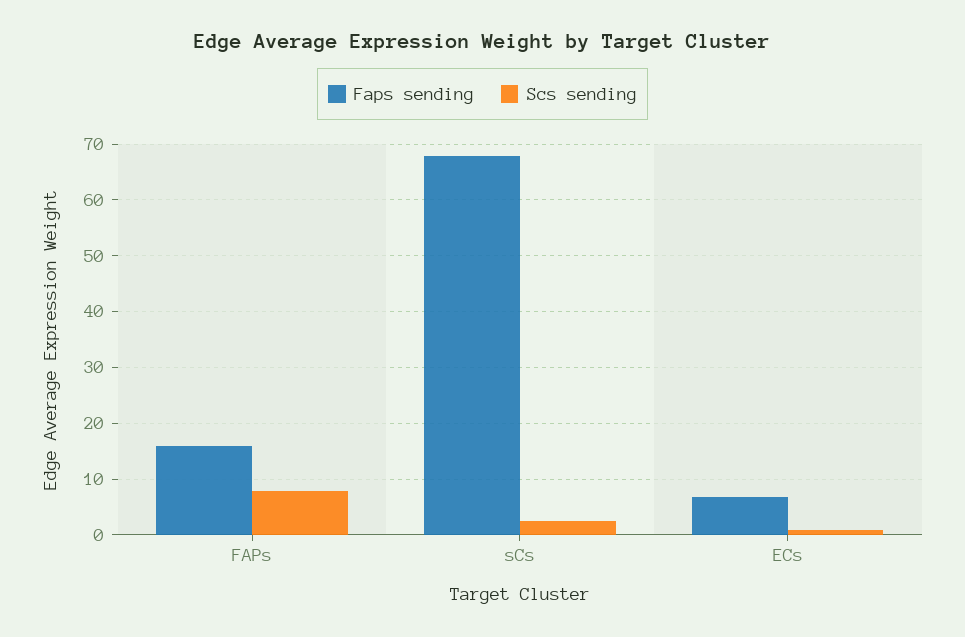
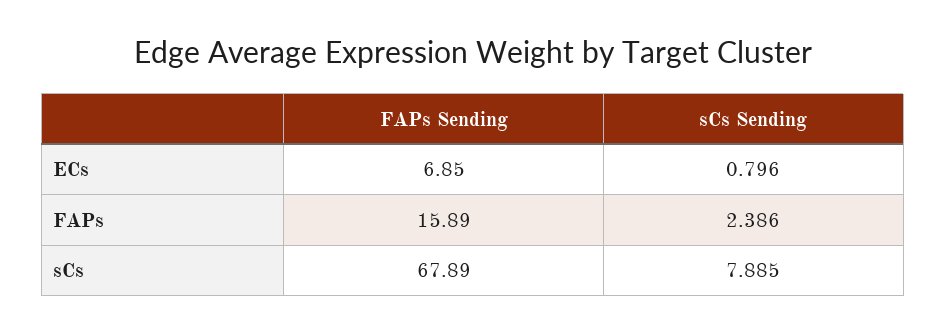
Scs sending, FAPs: 8 -> 2.386
Scs sending, sCs: 2 -> 7.885

